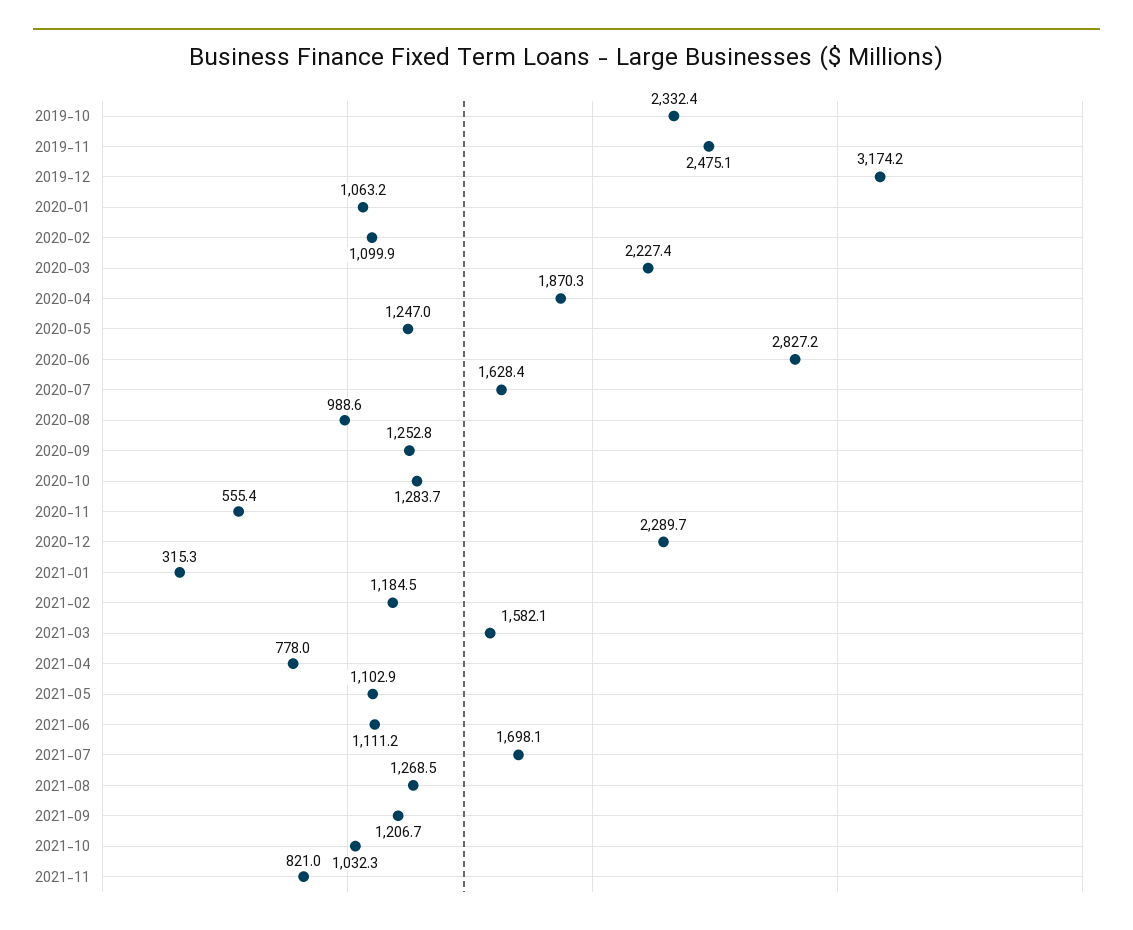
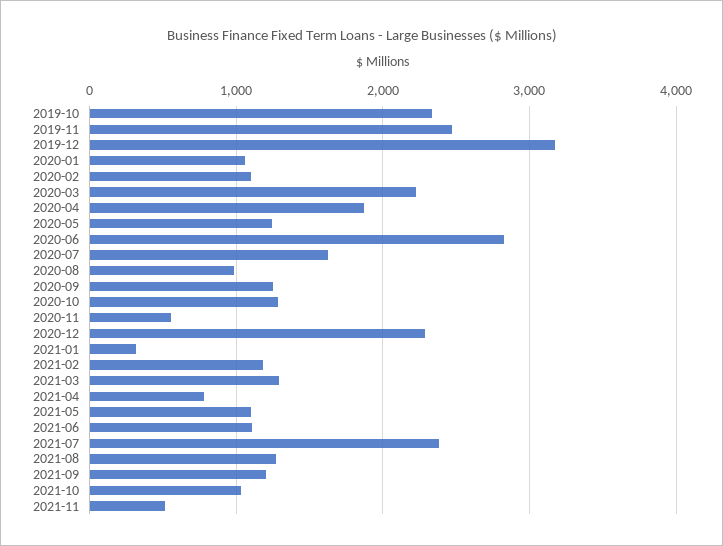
2021-03: 1582.1 -> 1300
2021-07: 1698.1 -> 2400
2021-11: 821 -> 500

